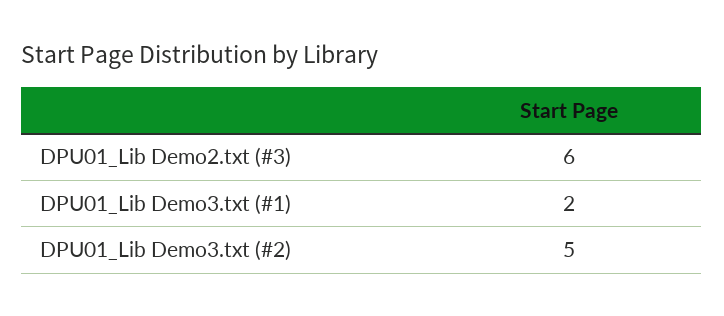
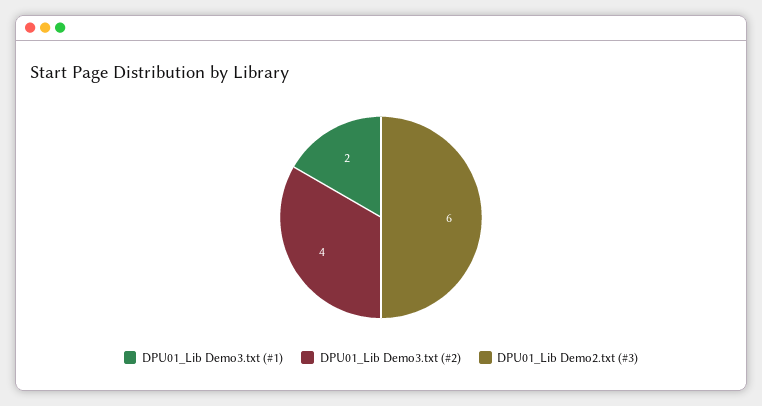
DPU01_Lib Demo3.txt (#2): 5 -> 4

